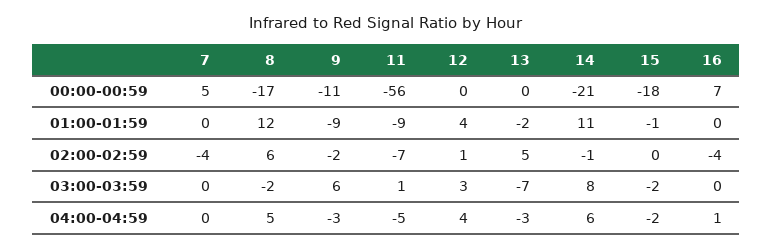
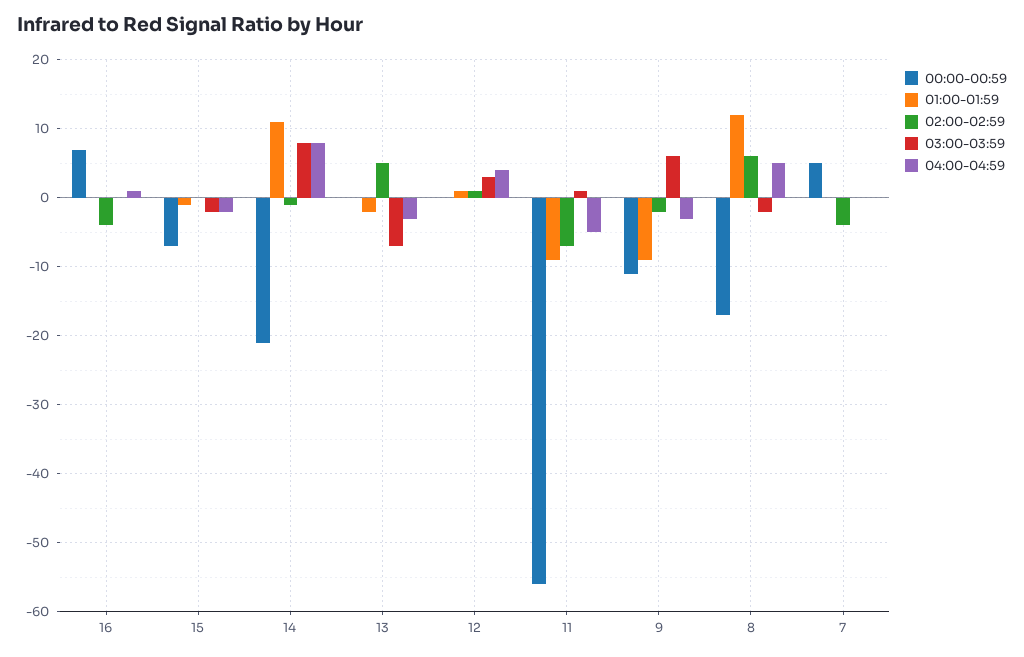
00:00-00:59, 15: -18 -> -7
01:00-01:59, 12: 4 -> 1
04:00-04:59, 14: 6 -> 8

